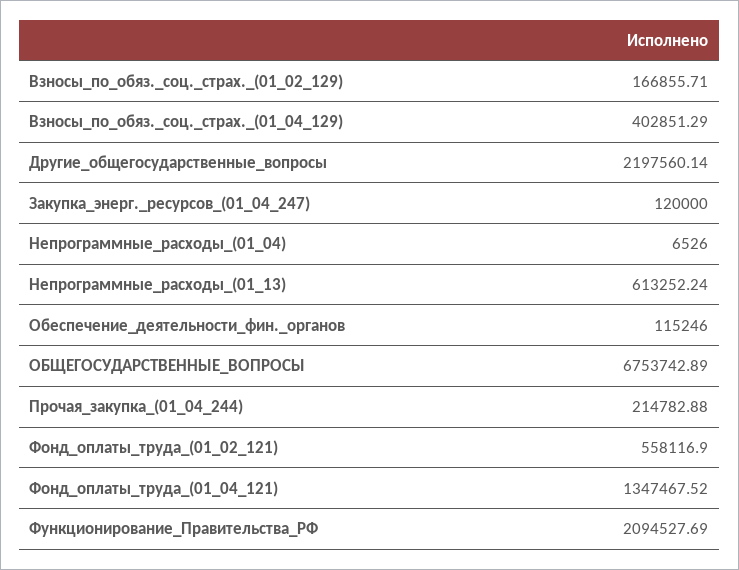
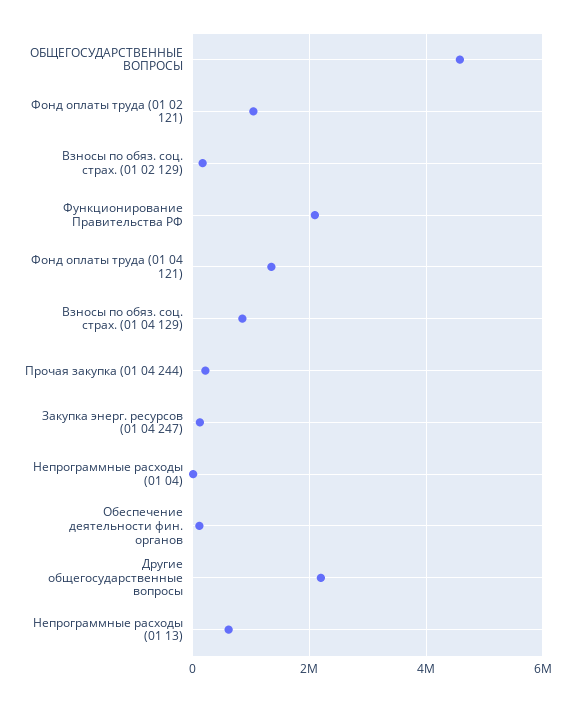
Взносы_по_обяз._соц._страх._(01_04_129): 402851.29 -> 800000
ОБЩЕГОСУДАРСТВЕННЫЕ_ВОПРОСЫ: 6753742.89 -> 4600000
Фонд_оплаты_труда_(01_02_121): 558116.9 -> 1000000

